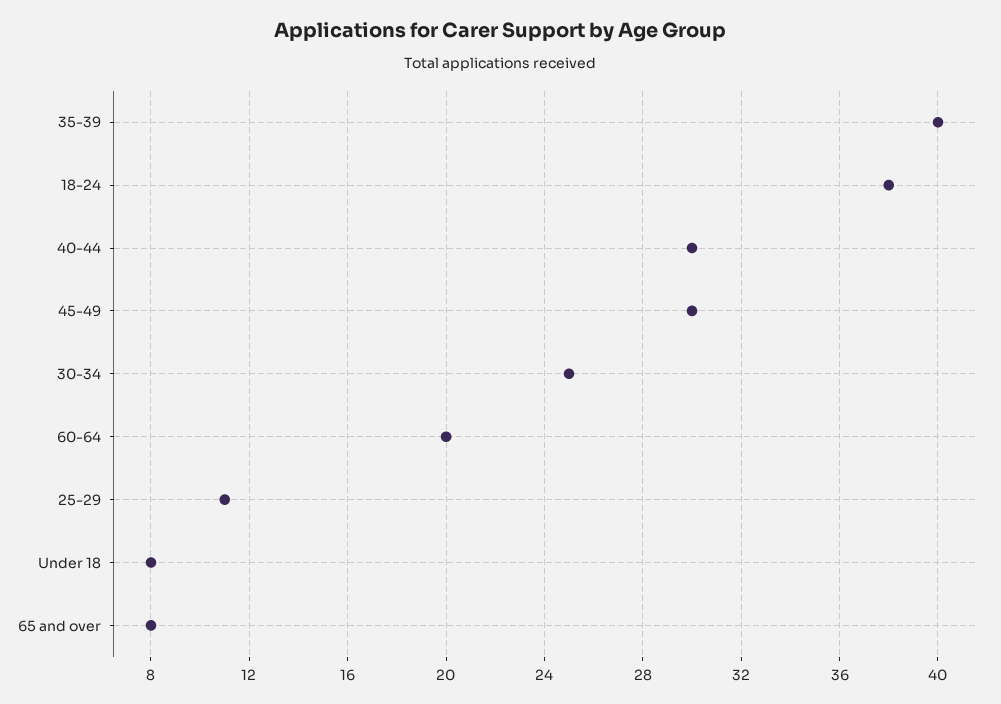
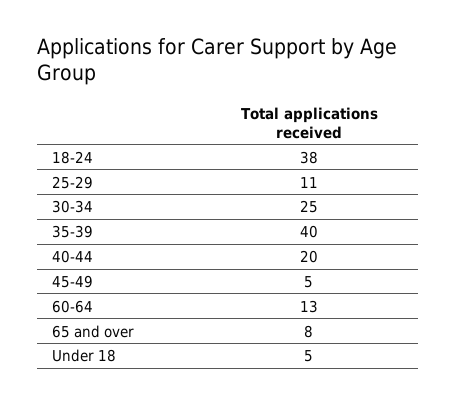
40-44: 30 -> 20
45-49: 30 -> 5
60-64: 20 -> 13
Under 18: 8 -> 5

